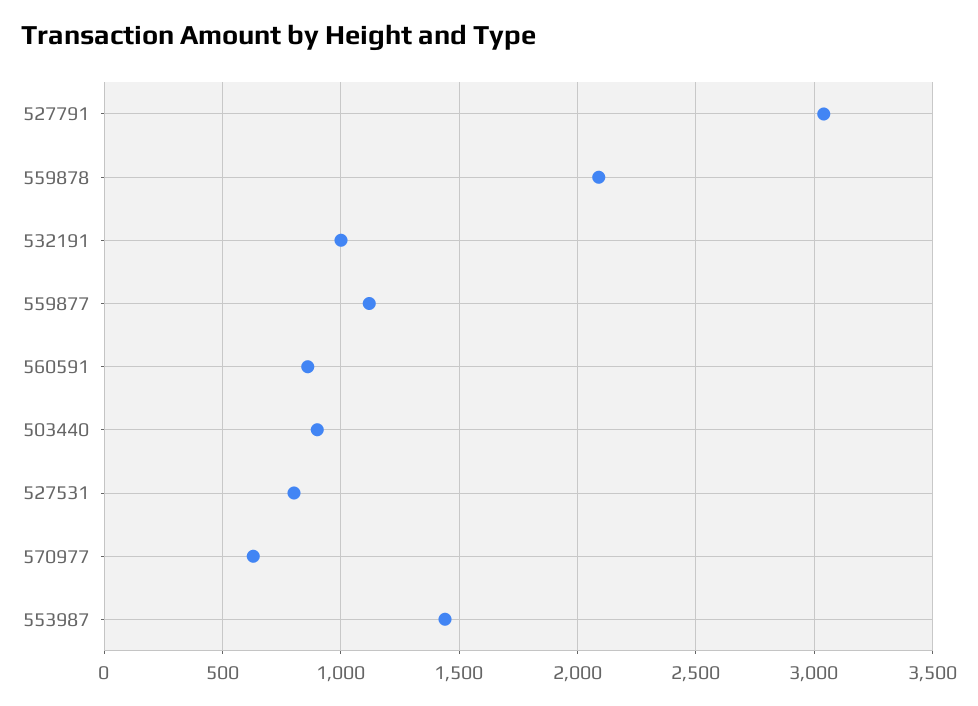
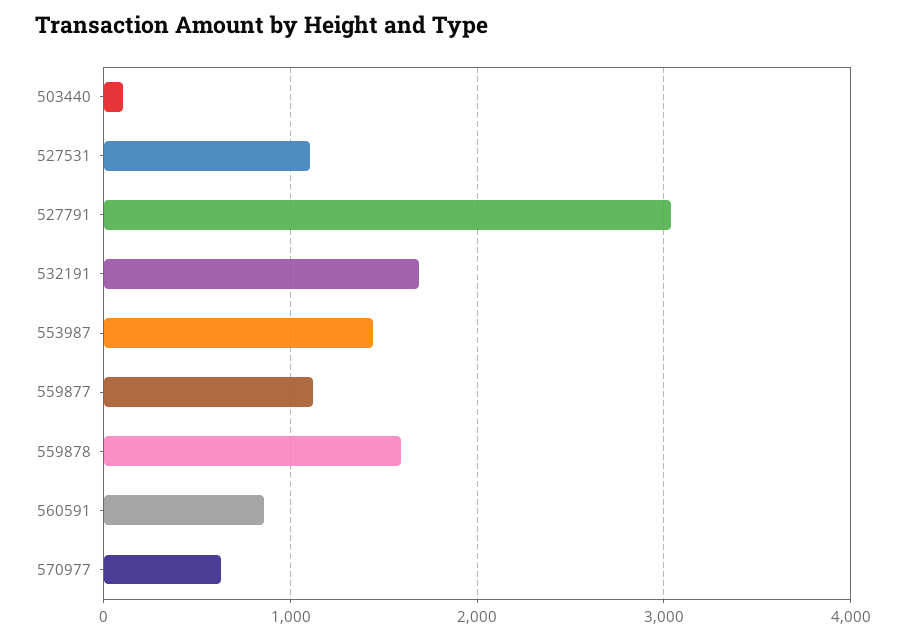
559878: 2100 -> 1600
532191: 1000 -> 1700
503440: 900 -> 100
527531: 800 -> 1100

